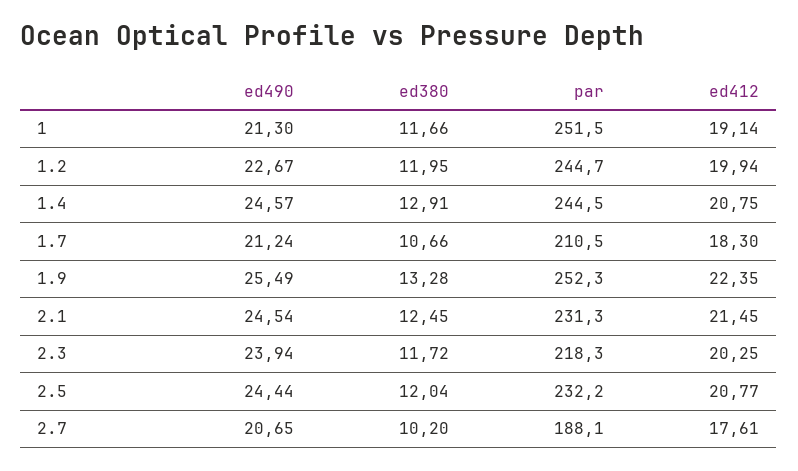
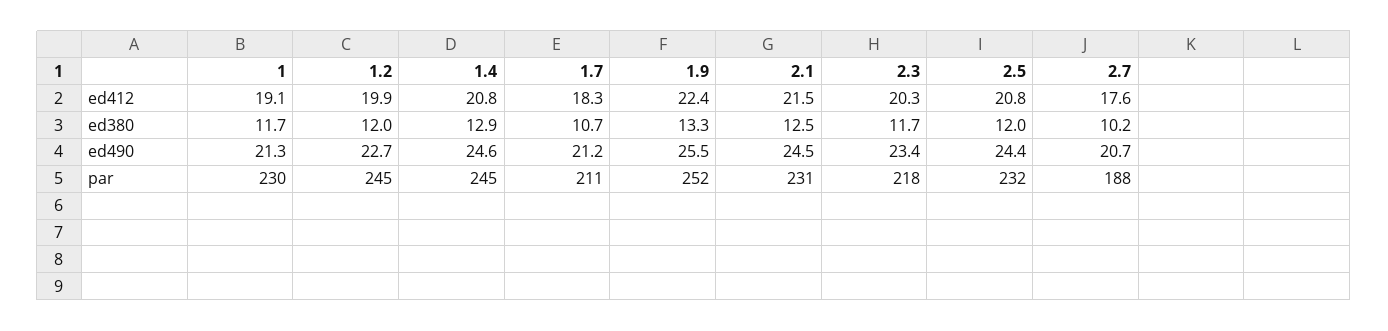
par, 1: 251.5 -> 230
ed490, 2.3: 23.94 -> 23.4

